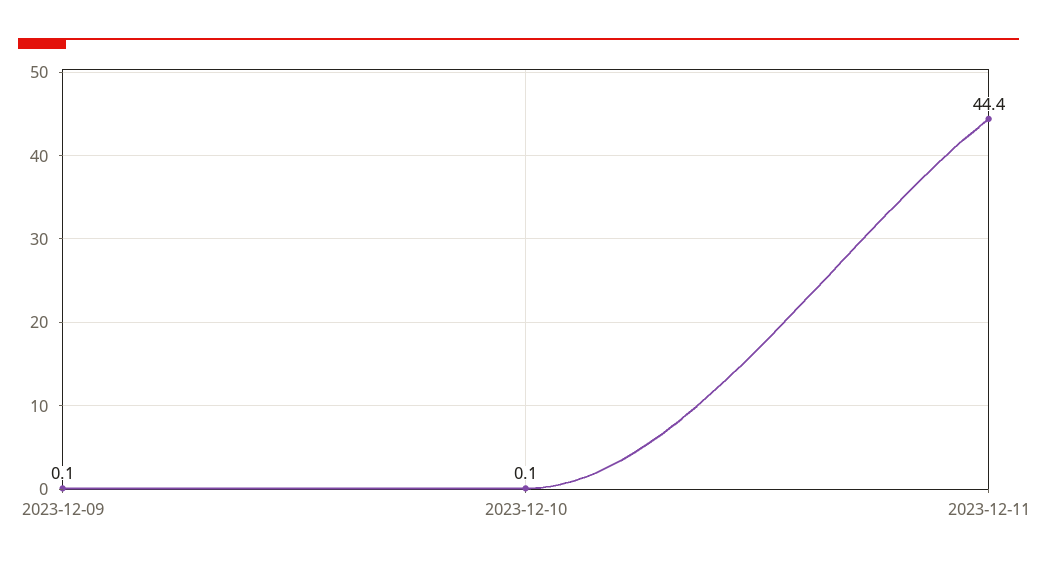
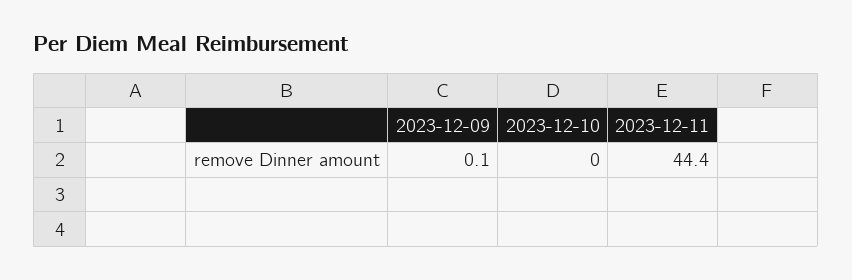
2023-12-10: 0.1 -> 0

